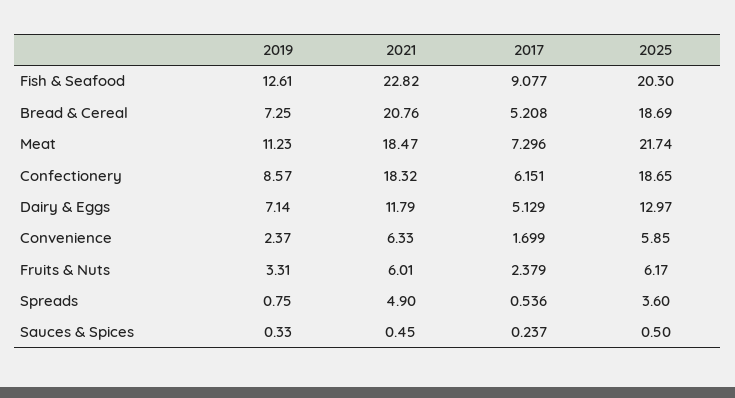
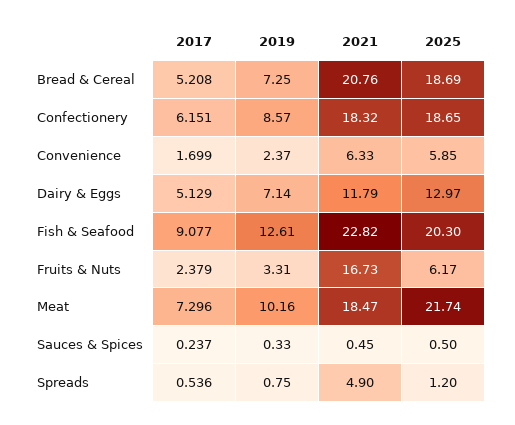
2019, Meat: 11.23 -> 10.16
2021, Fruits & Nuts: 6.01 -> 16.73
2025, Spreads: 3.6 -> 1.2

